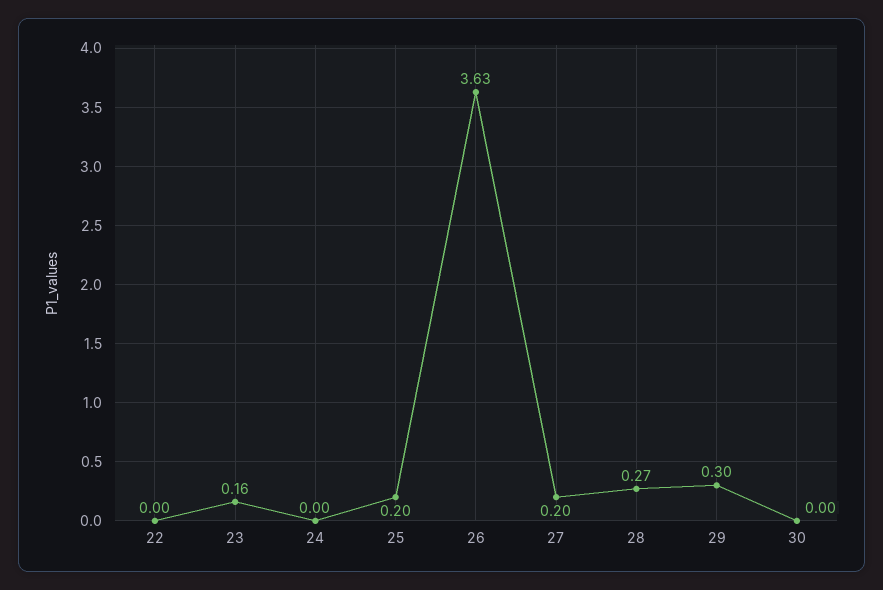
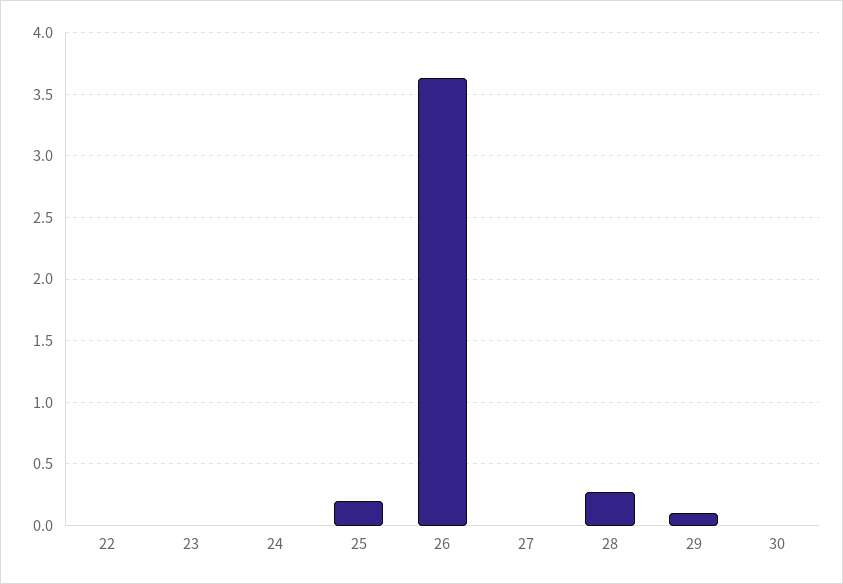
23: 0.16 -> 0
27: 0.2 -> 0
29: 0.3 -> 0.1

